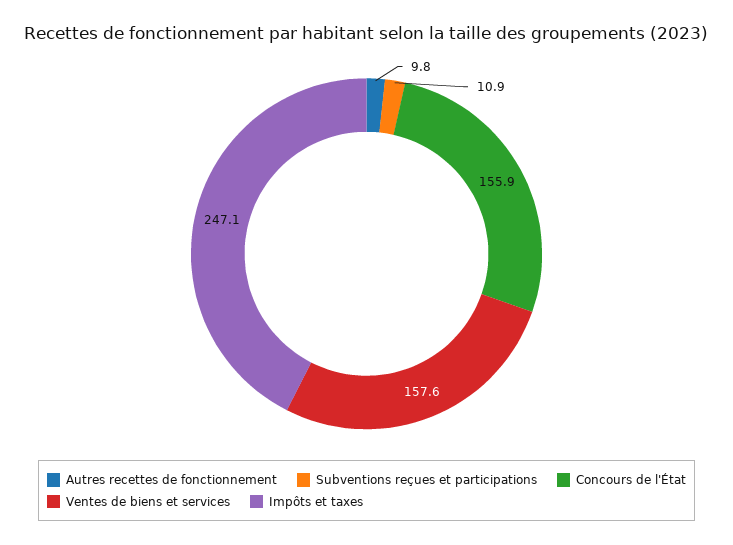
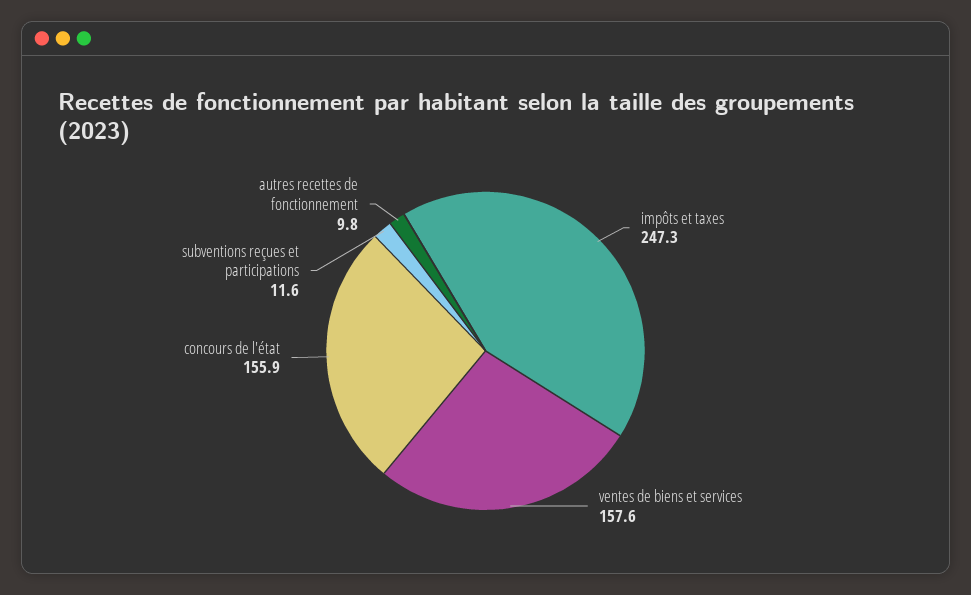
Subventions reçues et participations: 10.9 -> 11.6
Impôts et taxes: 247.1 -> 247.3

